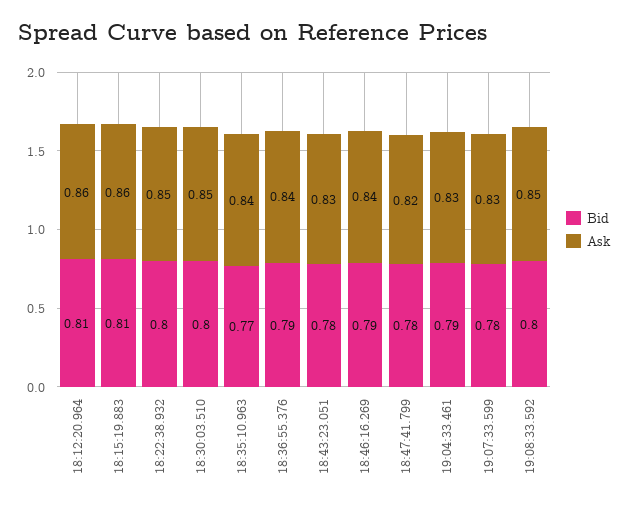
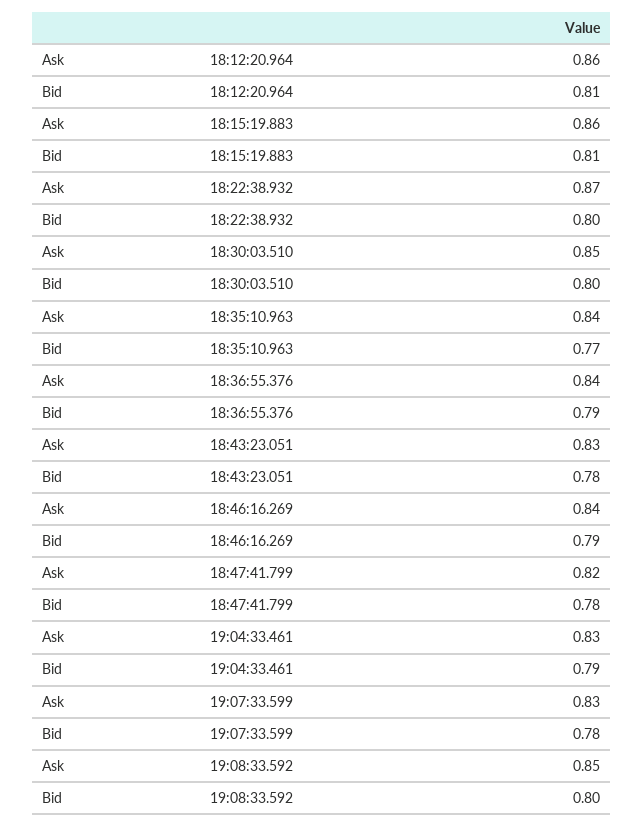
Ask, 18:22:38.932: 0.85 -> 0.87

